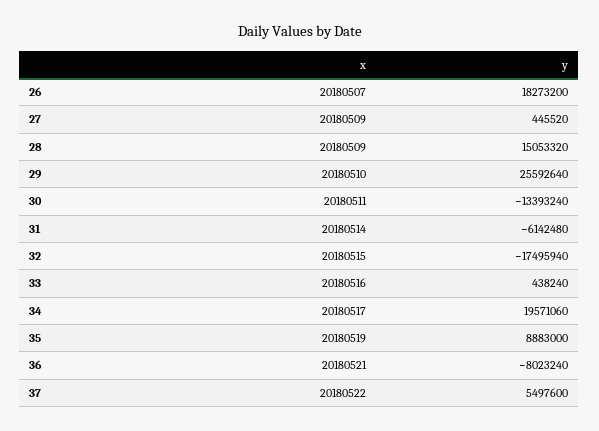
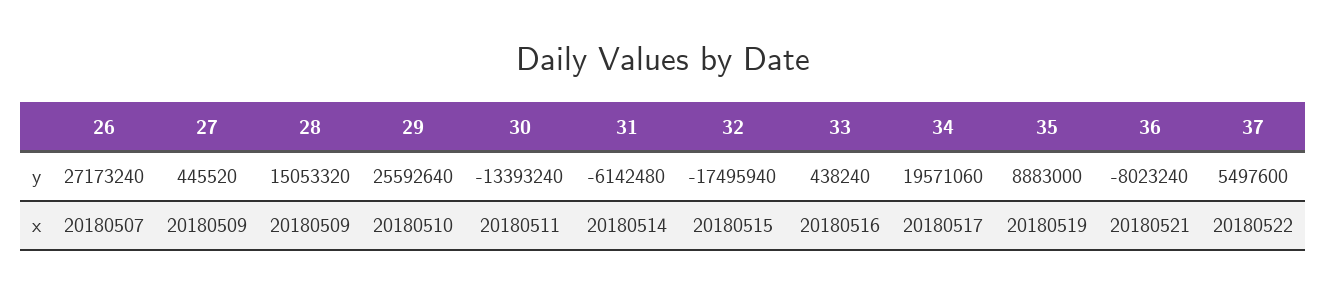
y, 26: 18273200 -> 27173240

